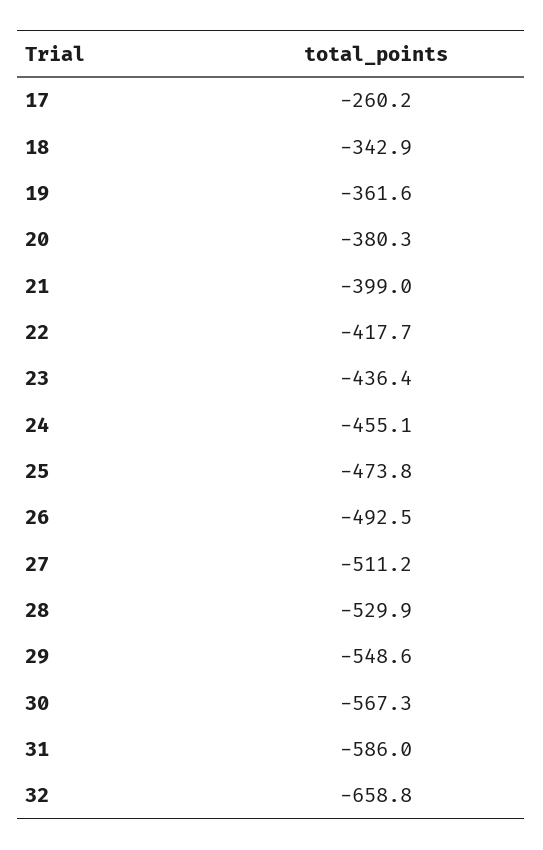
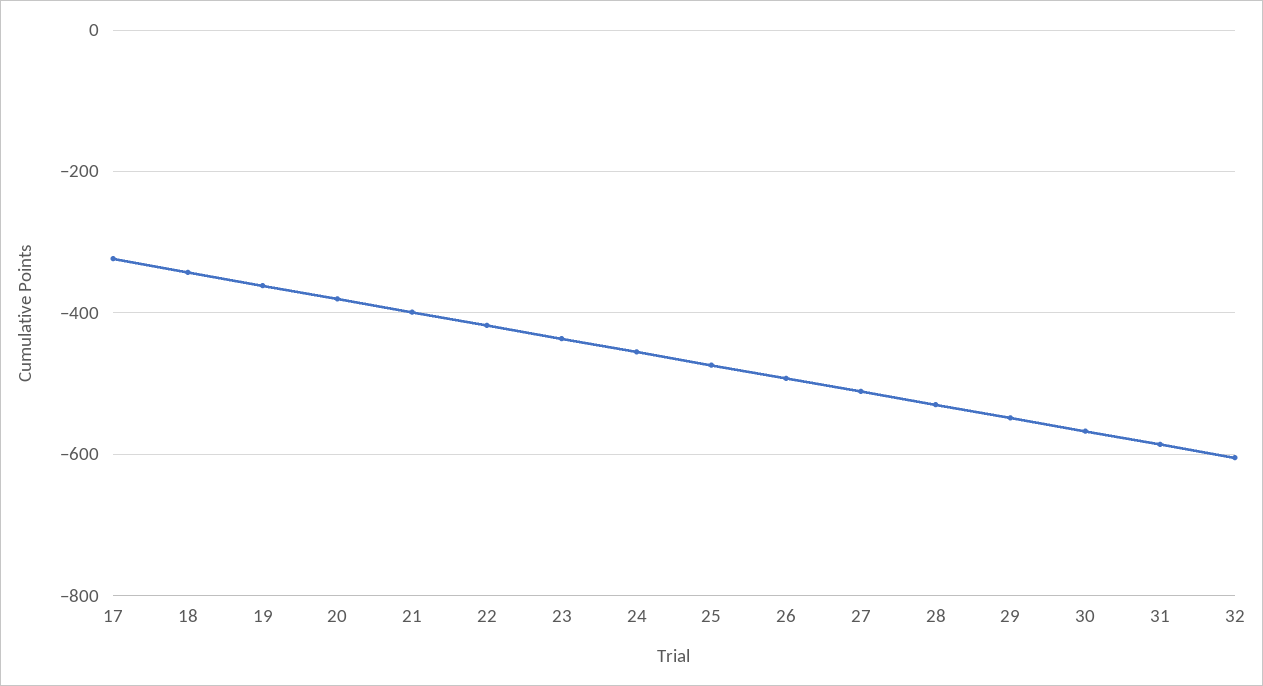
17: -260.2 -> -320
32: -658.8 -> -600

